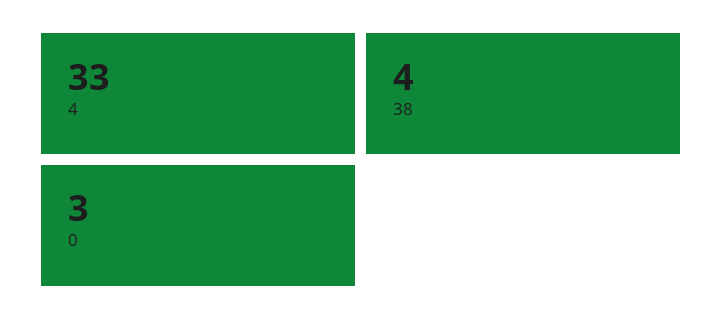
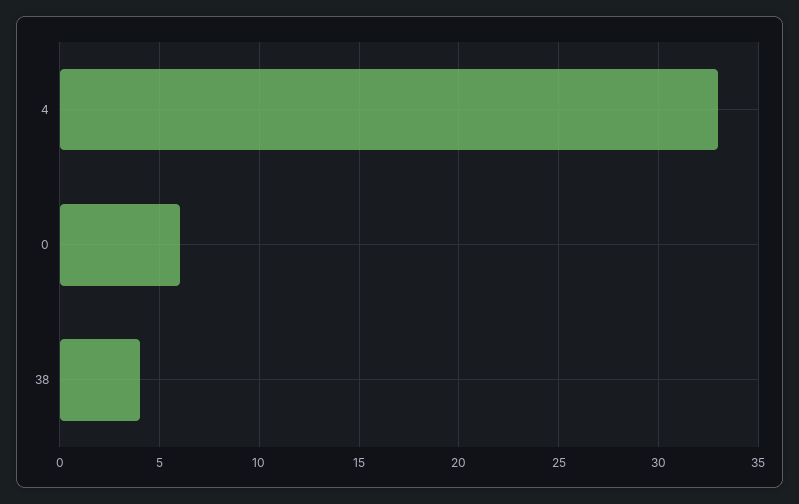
0: 3 -> 6

